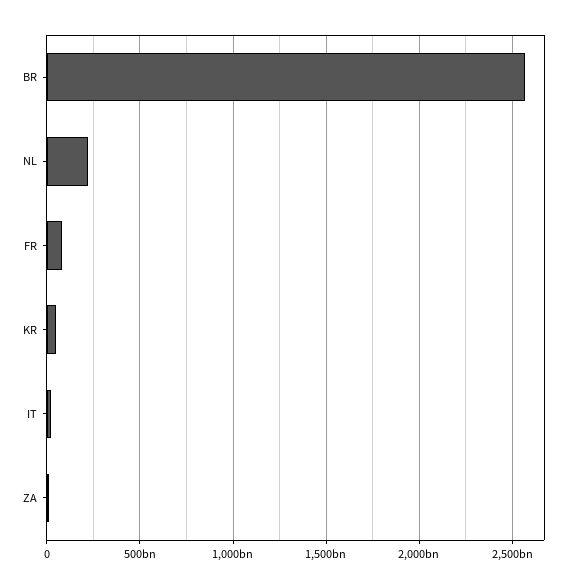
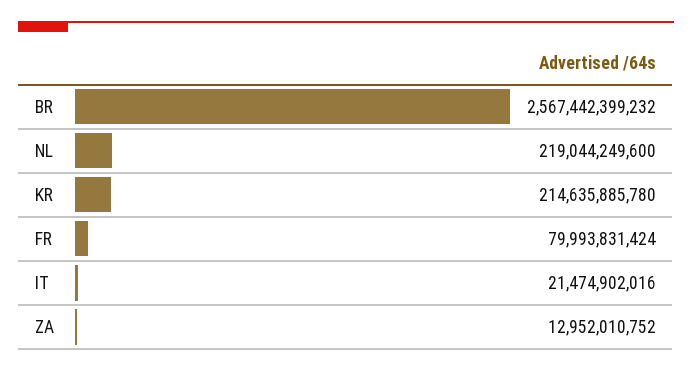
KR: 50000000000 -> 214635885780

